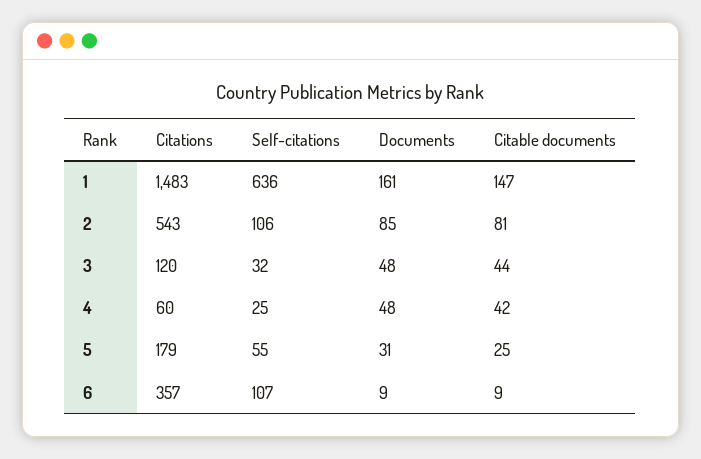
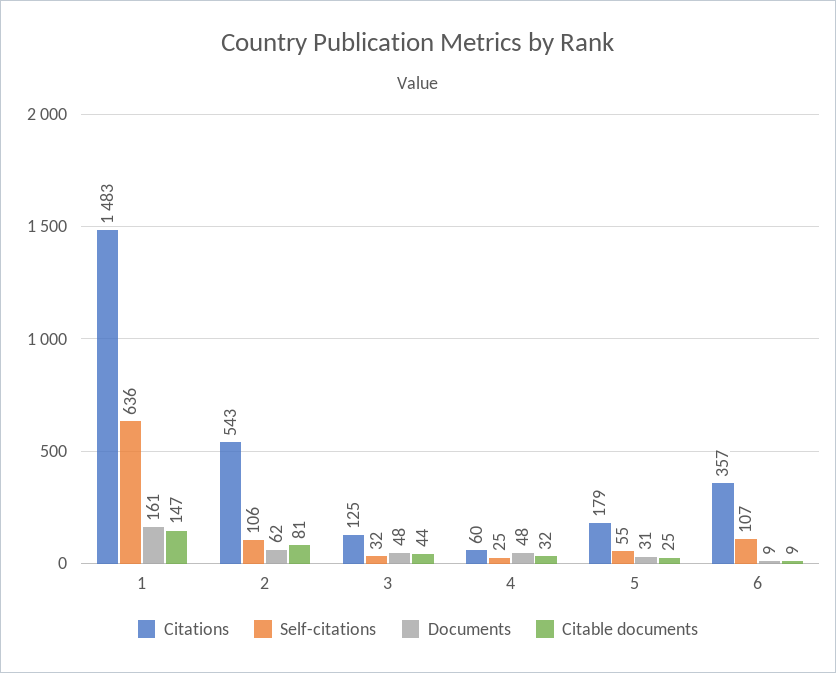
Documents, 2: 85 -> 62
Citations, 3: 120 -> 125
Citable documents, 4: 42 -> 32

